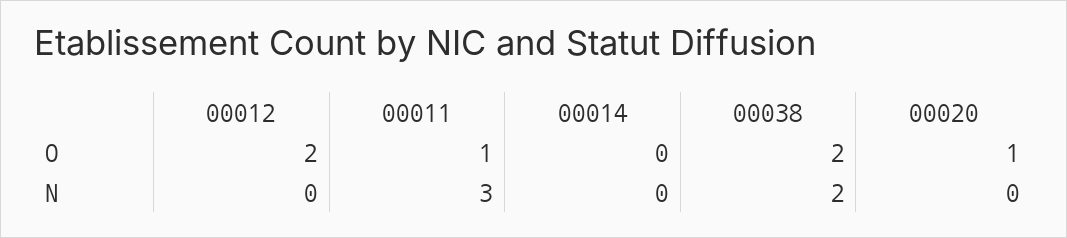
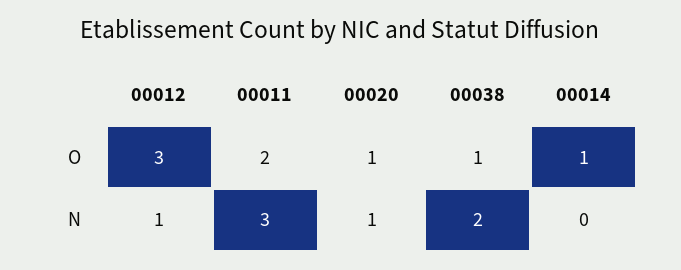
00012, O: 2 -> 3
00011, O: 1 -> 2
00014, O: 0 -> 1
00038, O: 2 -> 1
00012, N: 0 -> 1
00020, N: 0 -> 1

